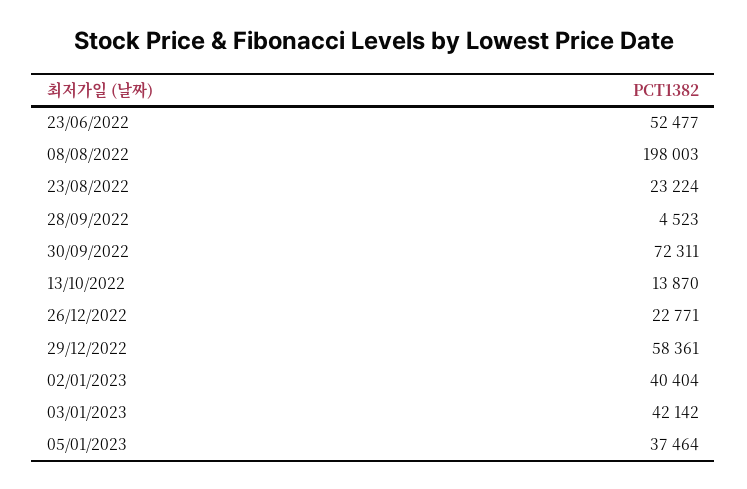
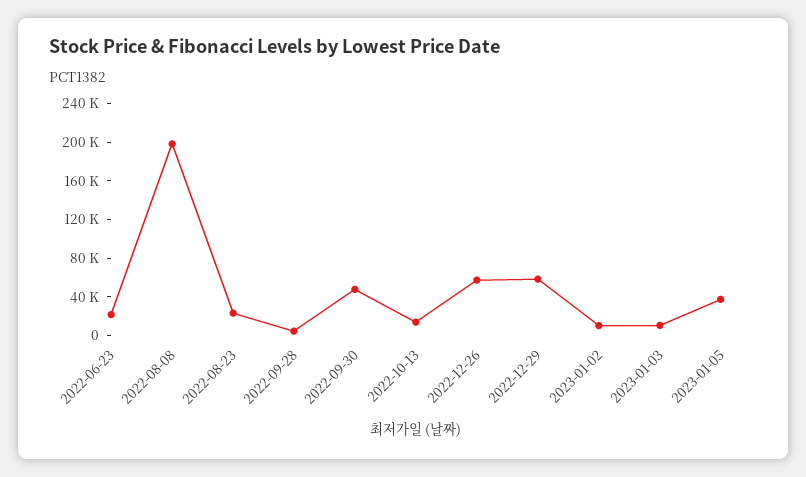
23/06/2022: 52477 -> 20000
30/09/2022: 72311 -> 50000
26/12/2022: 22771 -> 60000
02/01/2023: 40404 -> 10000
03/01/2023: 42142 -> 10000

